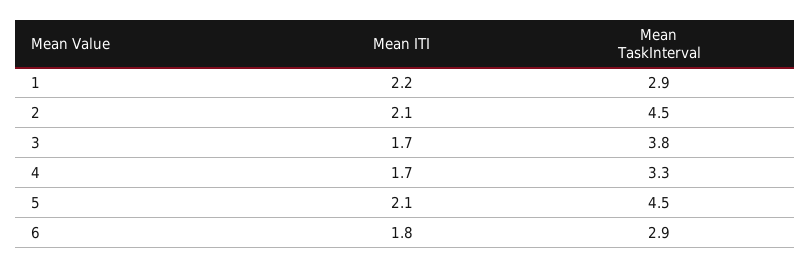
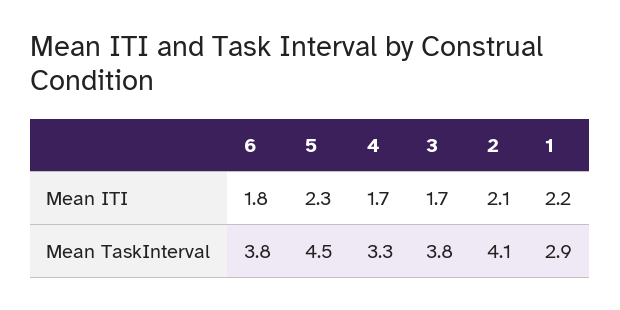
Mean TaskInterval, 2: 4.5 -> 4.1
Mean ITI, 5: 2.1 -> 2.3
Mean TaskInterval, 6: 2.9 -> 3.8

